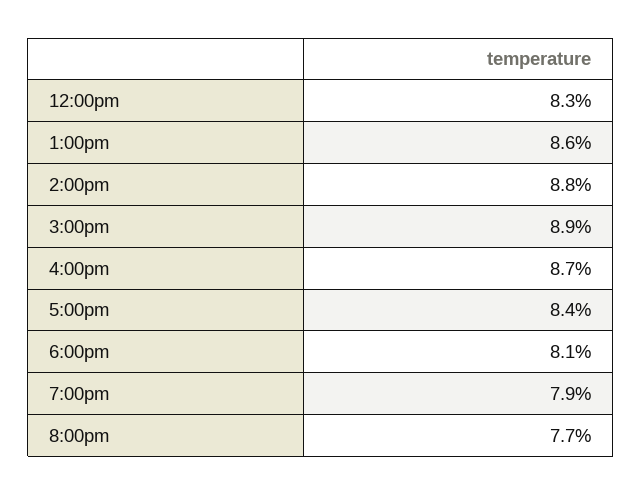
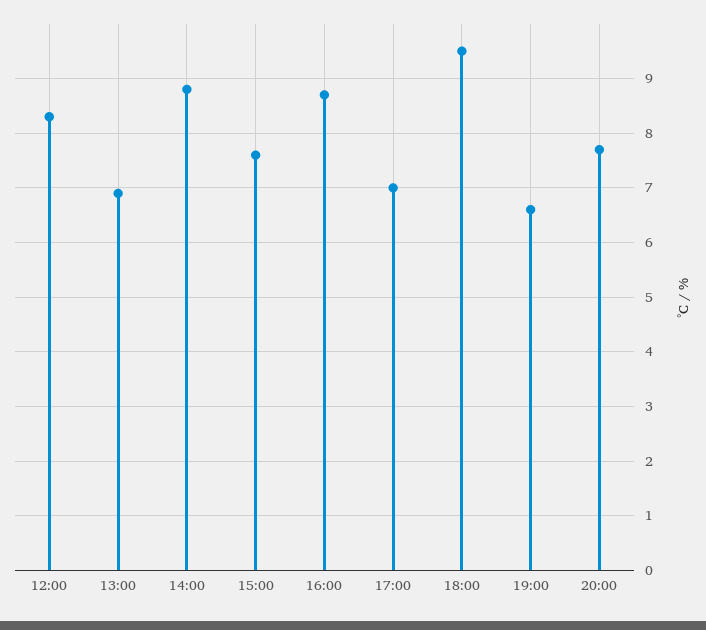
1:00pm: 8.6 -> 7
3:00pm: 8.9 -> 7.5
5:00pm: 8.4 -> 7
6:00pm: 8.1 -> 9.5
7:00pm: 7.9 -> 6.5

